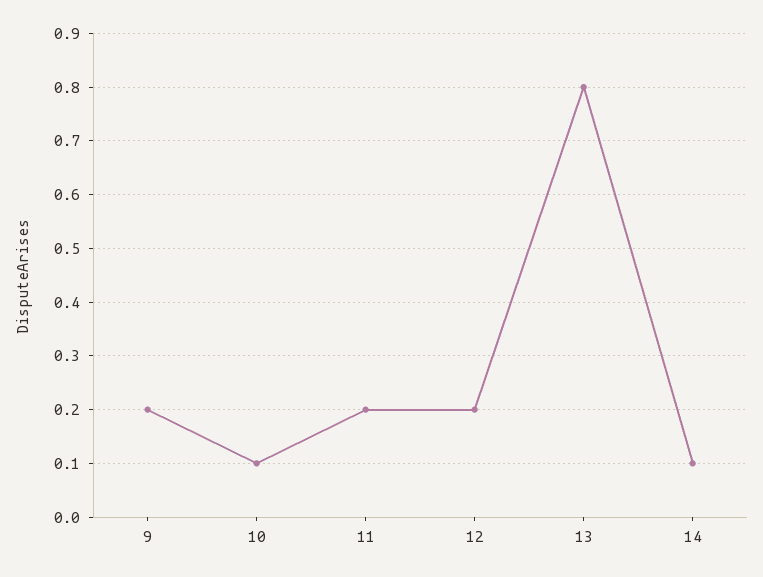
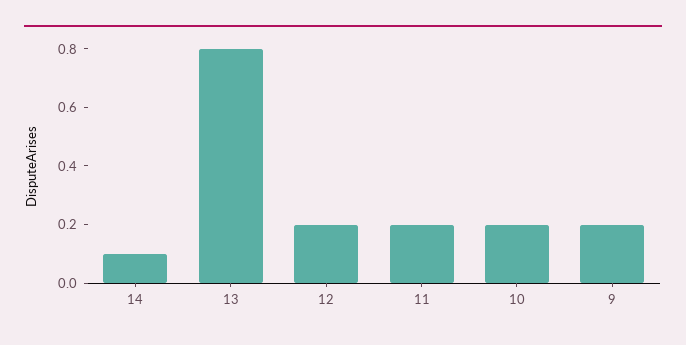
10: 0.1 -> 0.2

